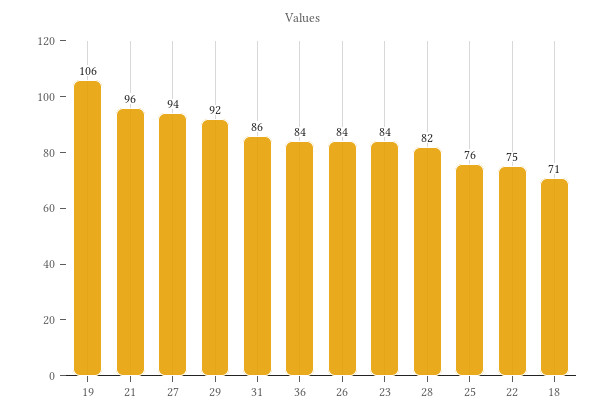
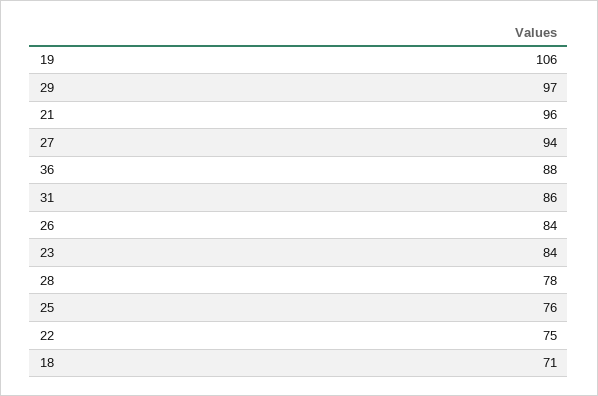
29: 92 -> 97
36: 84 -> 88
28: 82 -> 78

